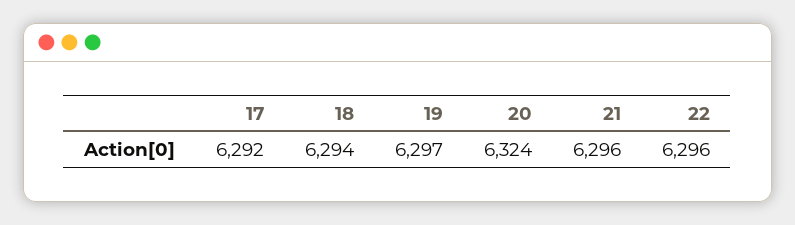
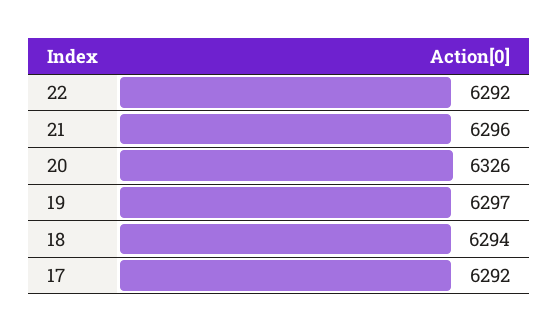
20: 6324 -> 6326
22: 6296 -> 6292

